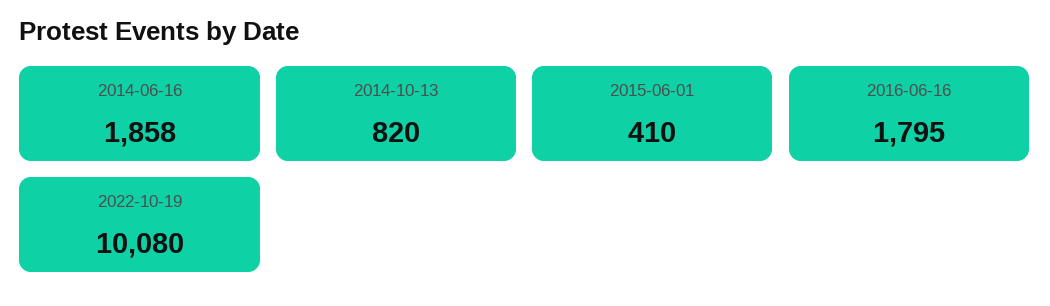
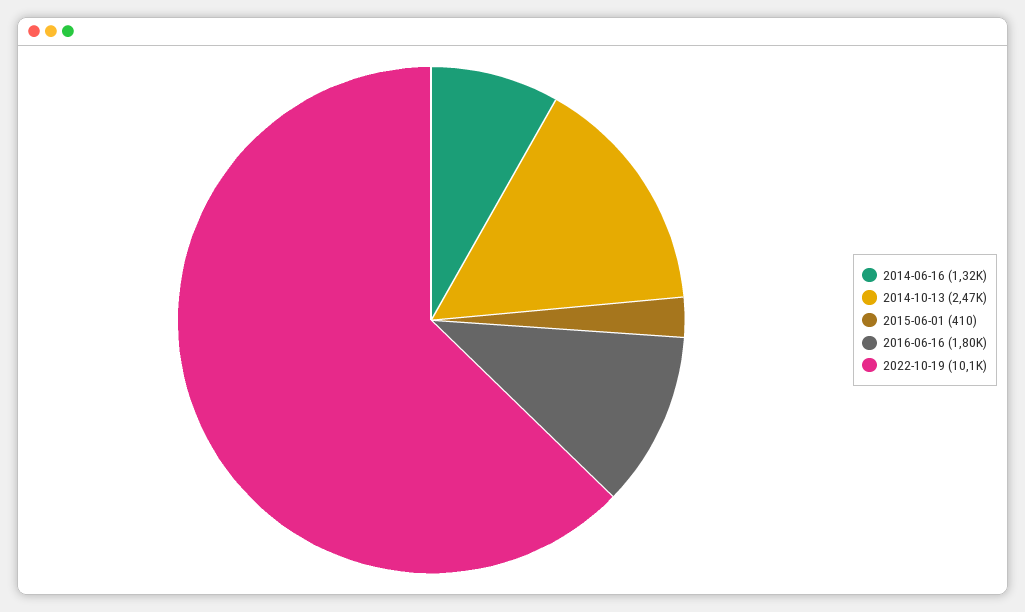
2014-06-16: 1858 -> 1320
2014-10-13: 820 -> 2470

